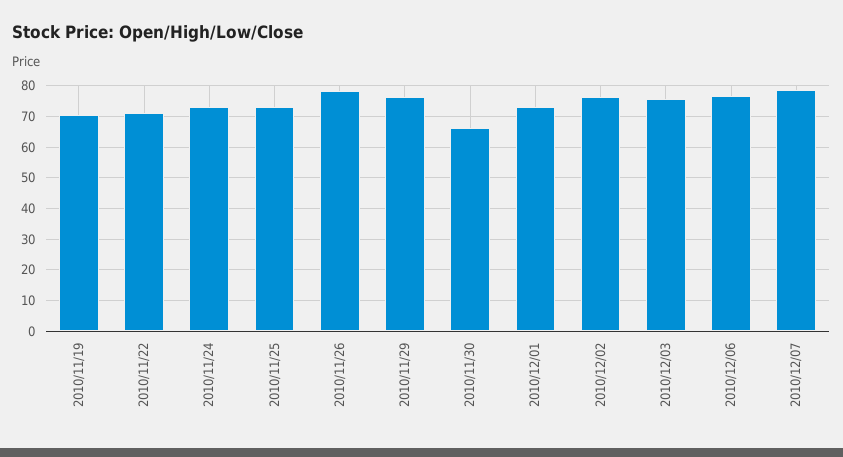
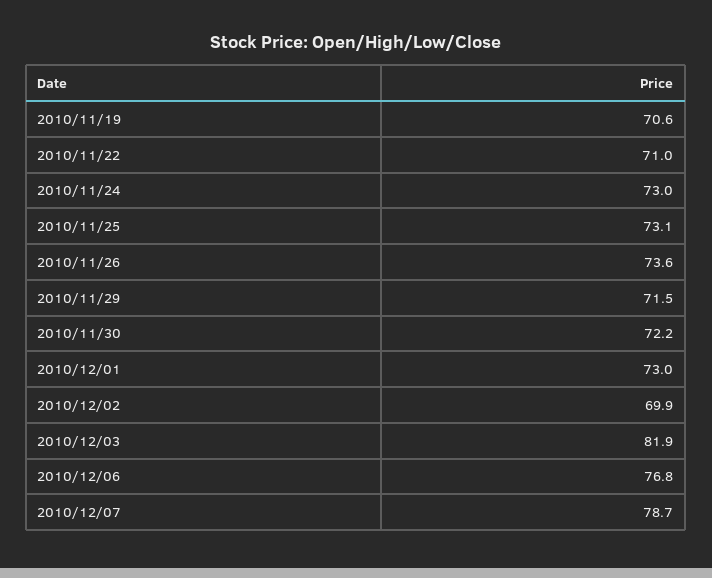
2010/11/26: 78 -> 73.6
2010/11/29: 76 -> 71.5
2010/11/30: 66 -> 72.2
2010/12/02: 76 -> 69.9
2010/12/03: 76 -> 81.9

